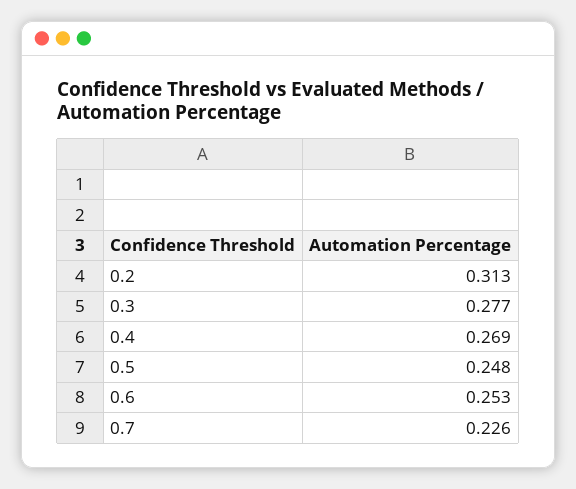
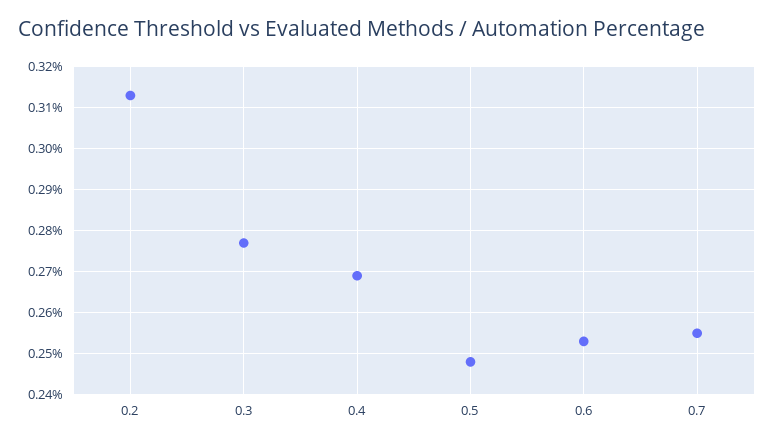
0.7: 0.226 -> 0.255

